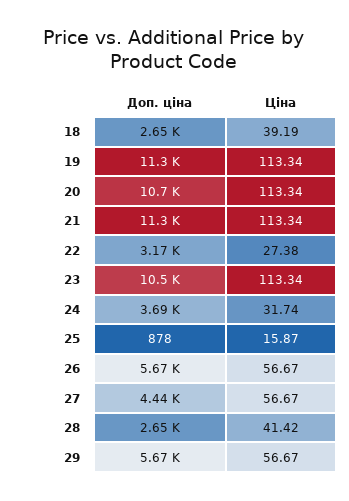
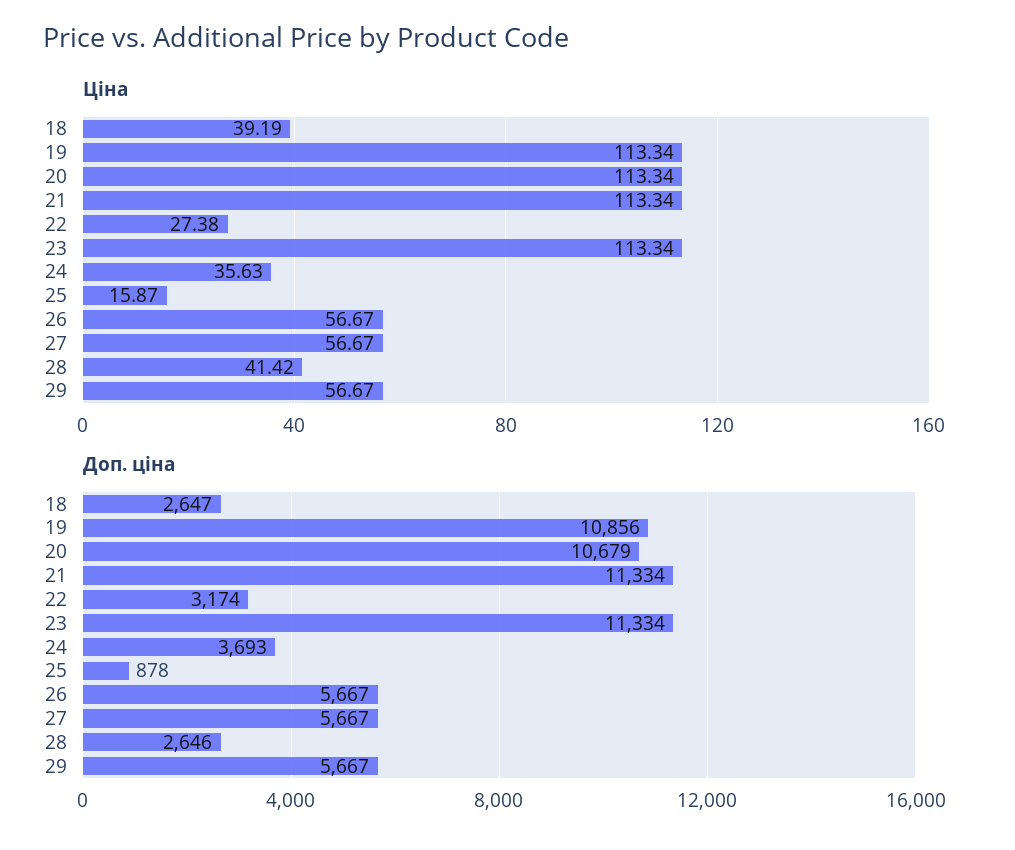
Доп. ціна, 19: 11300 -> 10856
Доп. ціна, 23: 10500 -> 11334
Ціна, 24: 31.74 -> 35.63
Доп. ціна, 27: 4440 -> 5667

